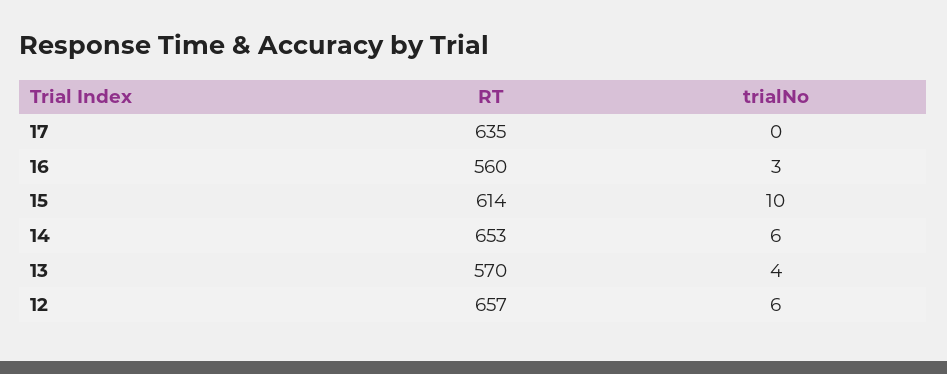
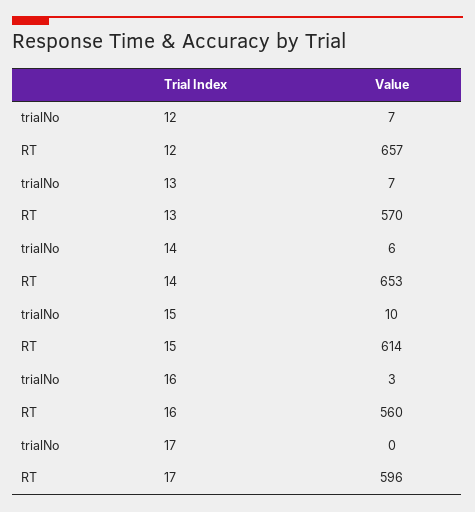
RT, 17: 635 -> 596
trialNo, 13: 4 -> 7
trialNo, 12: 6 -> 7

